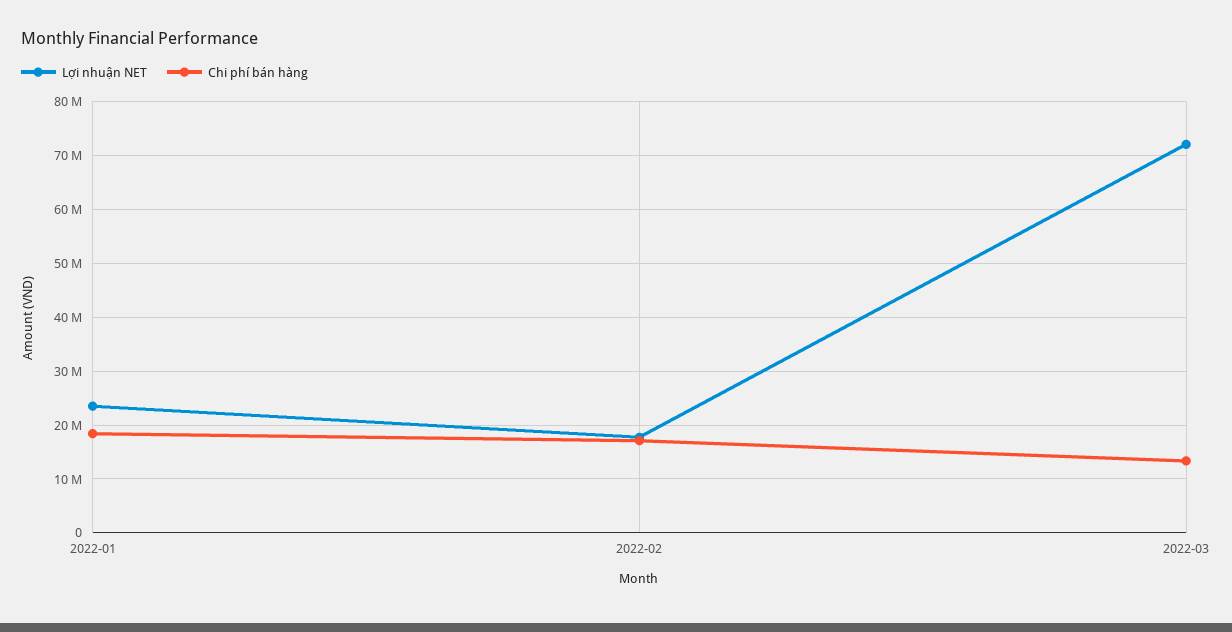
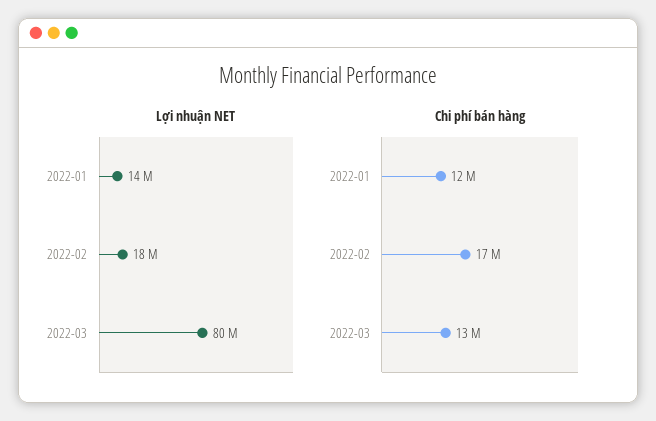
Lợi nhuận NET, 2022-01: 24000000 -> 14000000
Chi phí bán hàng, 2022-01: 18000000 -> 12000000
Lợi nhuận NET, 2022-03: 72000000 -> 80000000

